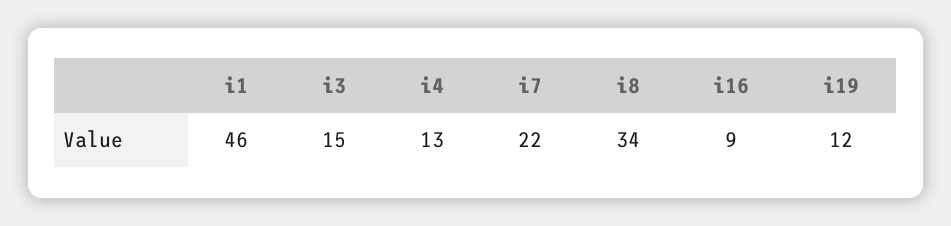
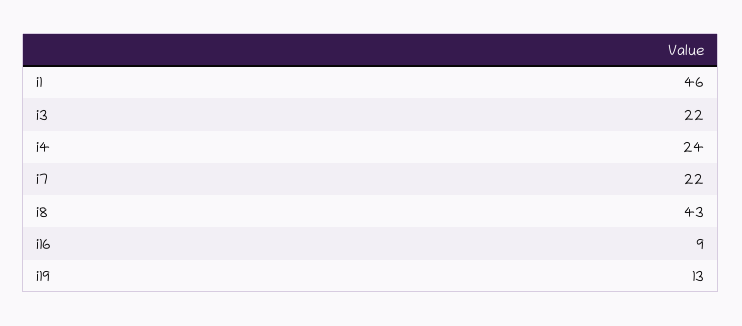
i3: 15 -> 22
i4: 13 -> 24
i8: 34 -> 43
i19: 12 -> 13

